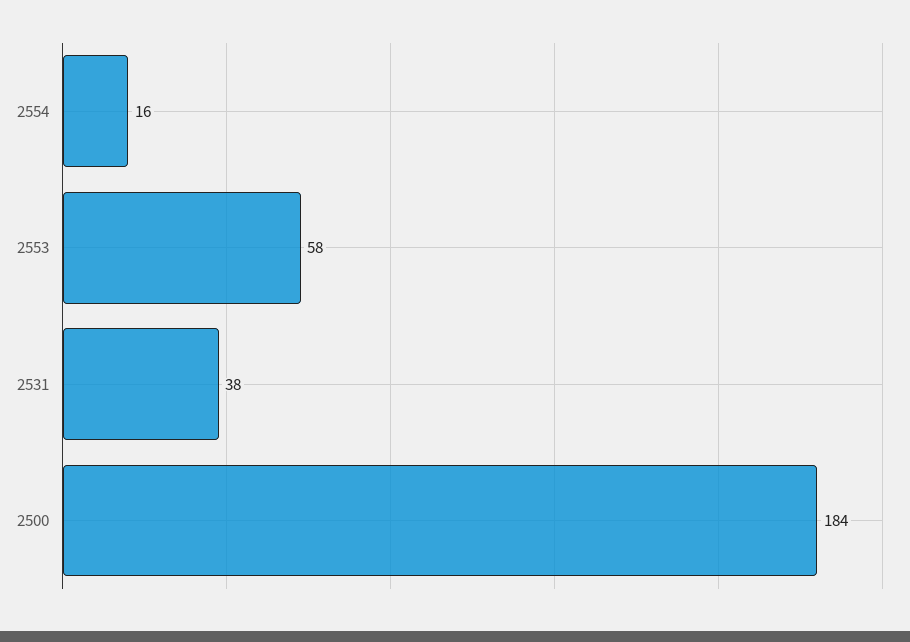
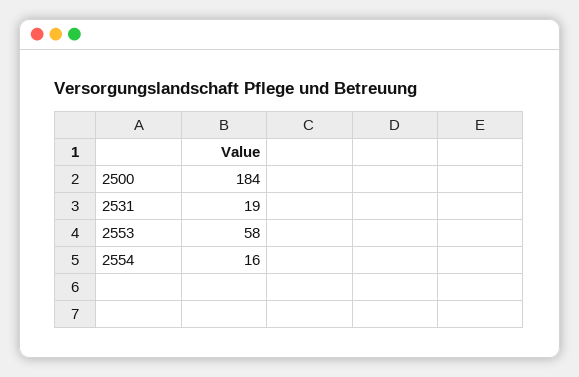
2531: 38 -> 19

